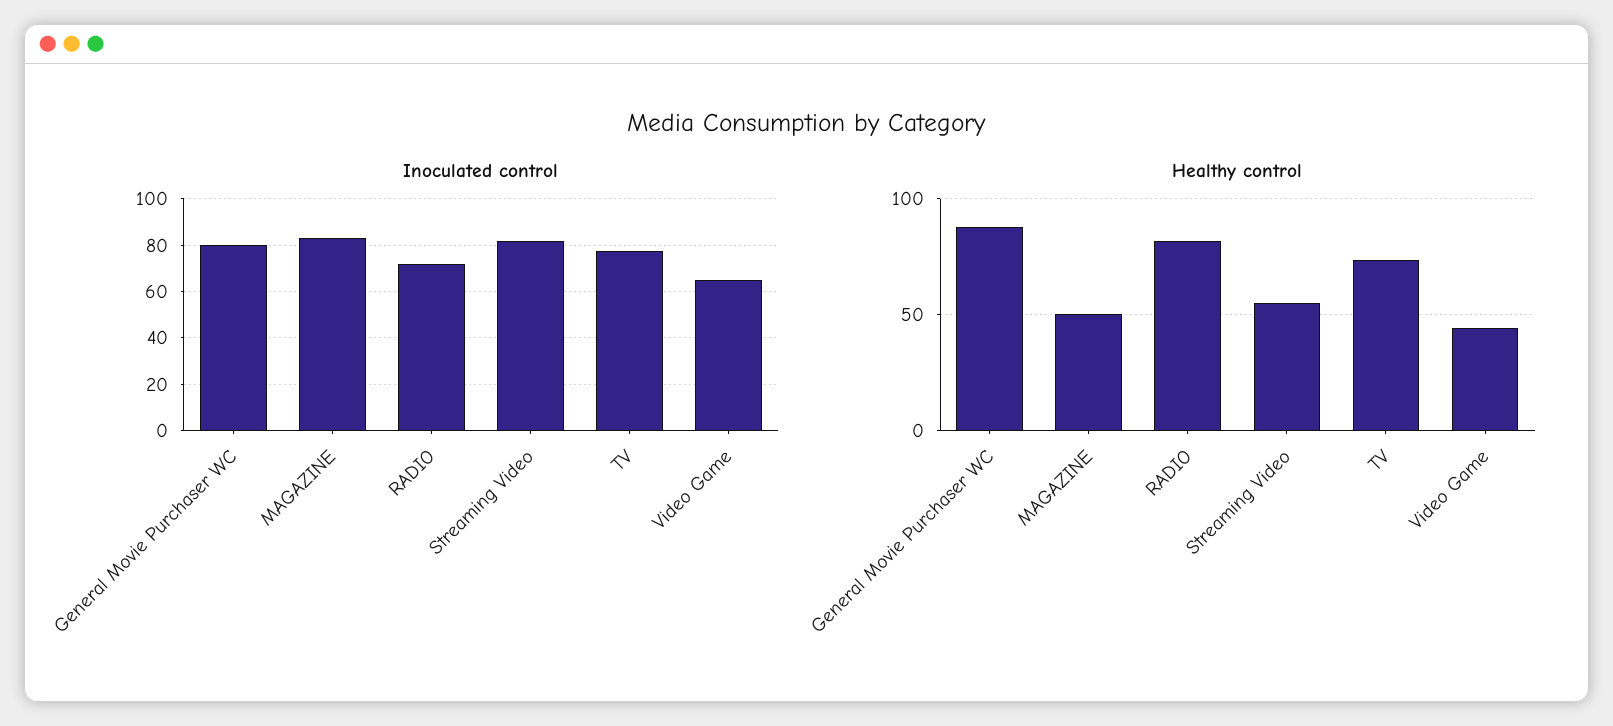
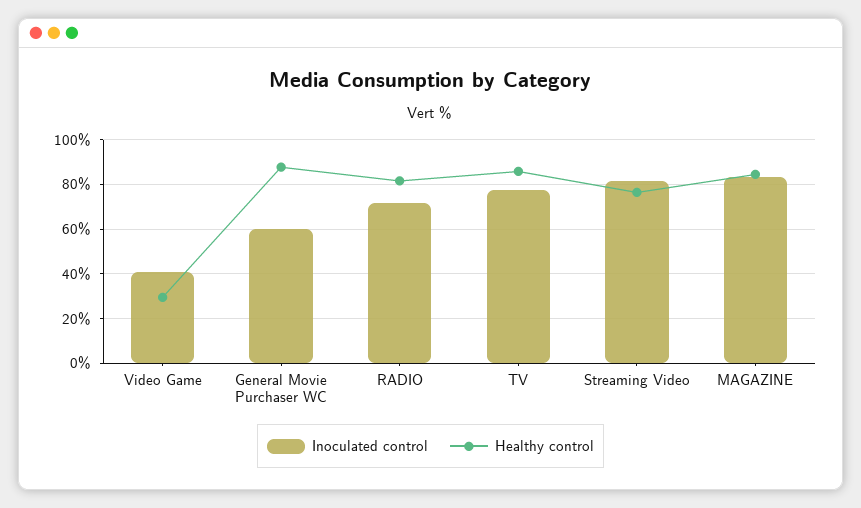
Inoculated control, General Movie Purchaser WC: 80 -> 60
Inoculated control, Video Game: 65 -> 40
Healthy control, MAGAZINE: 50 -> 85
Healthy control, Streaming Video: 55 -> 75
Healthy control, TV: 75 -> 85
Healthy control, Video Game: 45 -> 30

